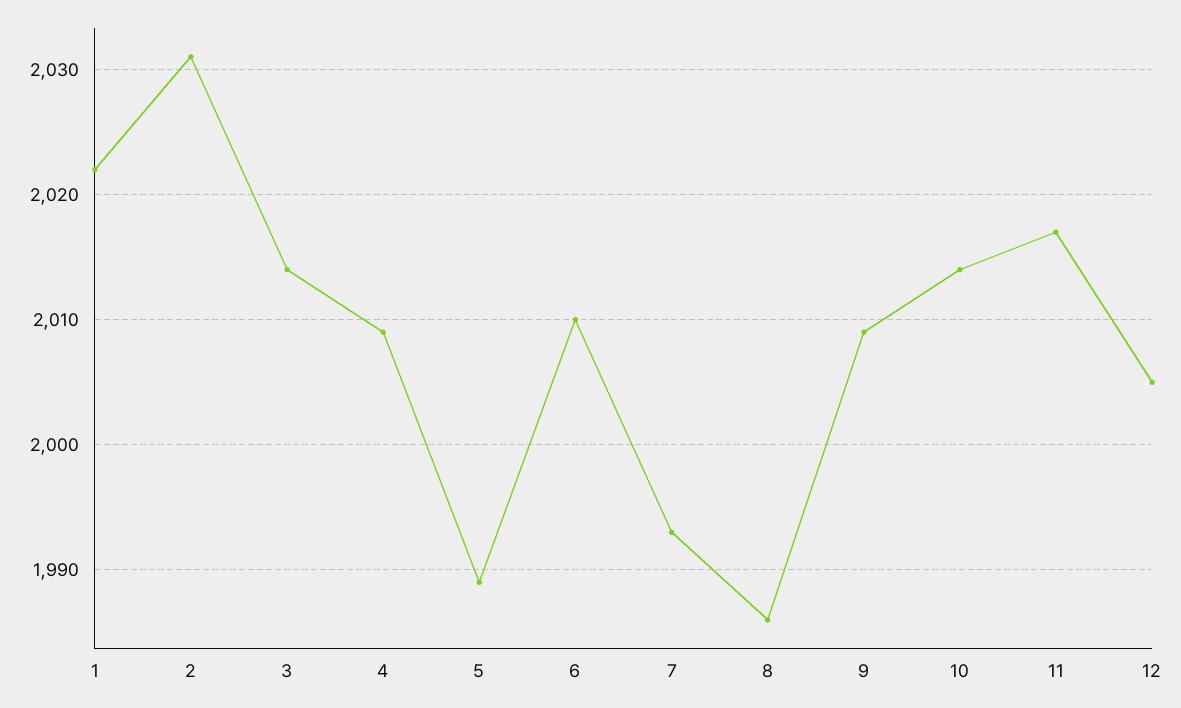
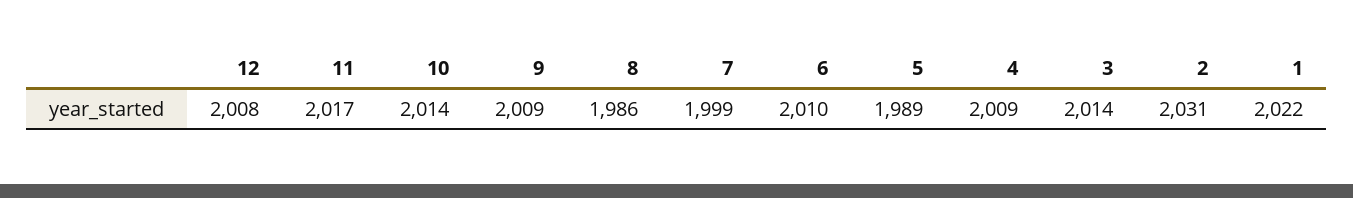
7: 1993 -> 1999
12: 2005 -> 2008

